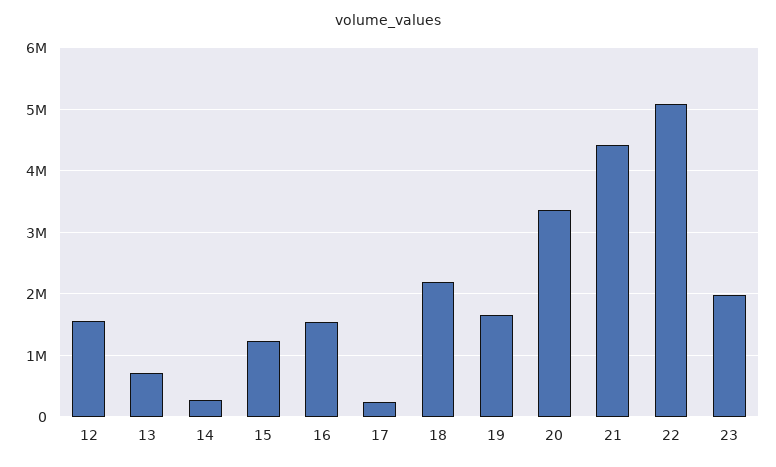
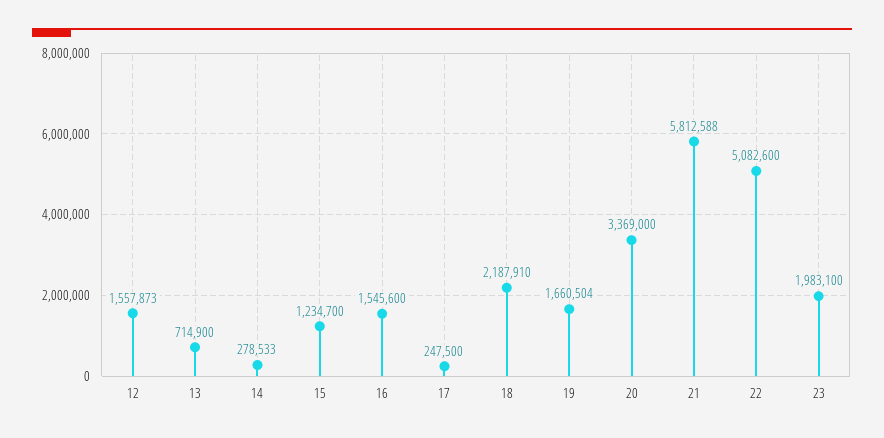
21: 4400000 -> 5812588

